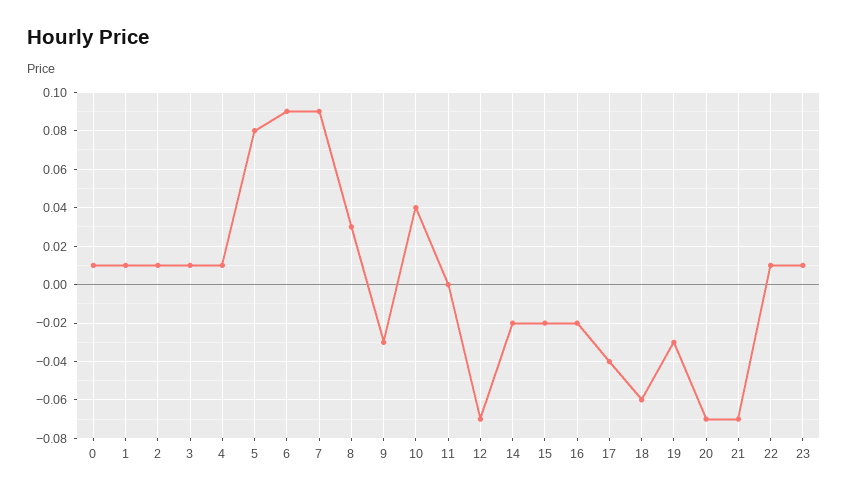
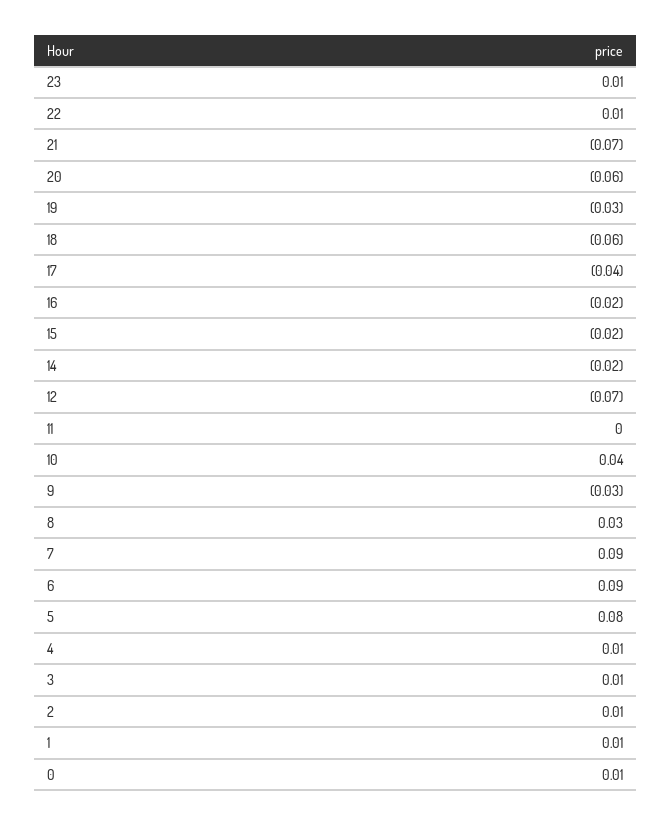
20: -0.07 -> -0.06

